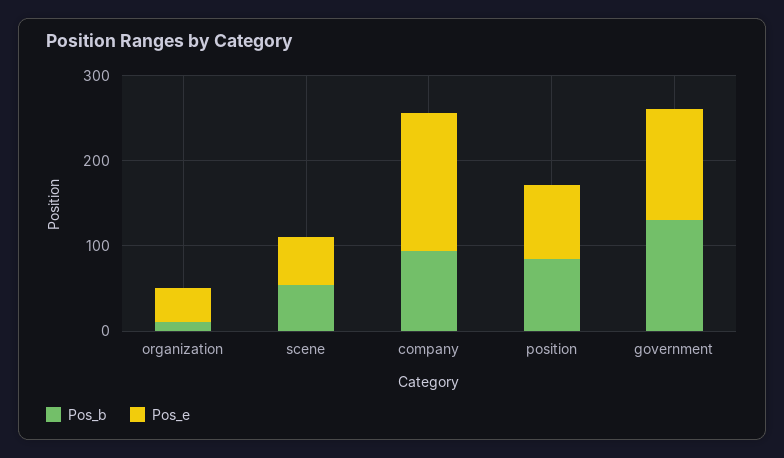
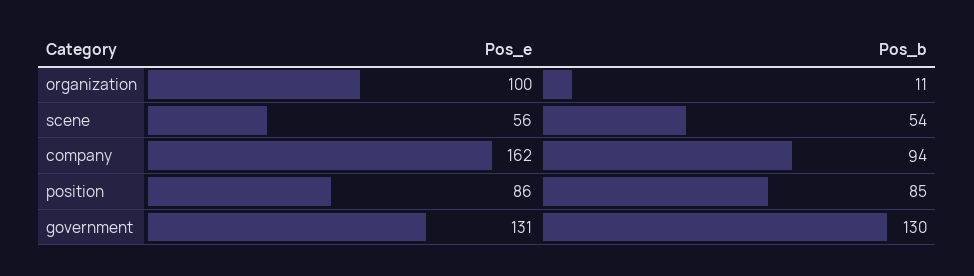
Pos_e, organization: 40 -> 100

